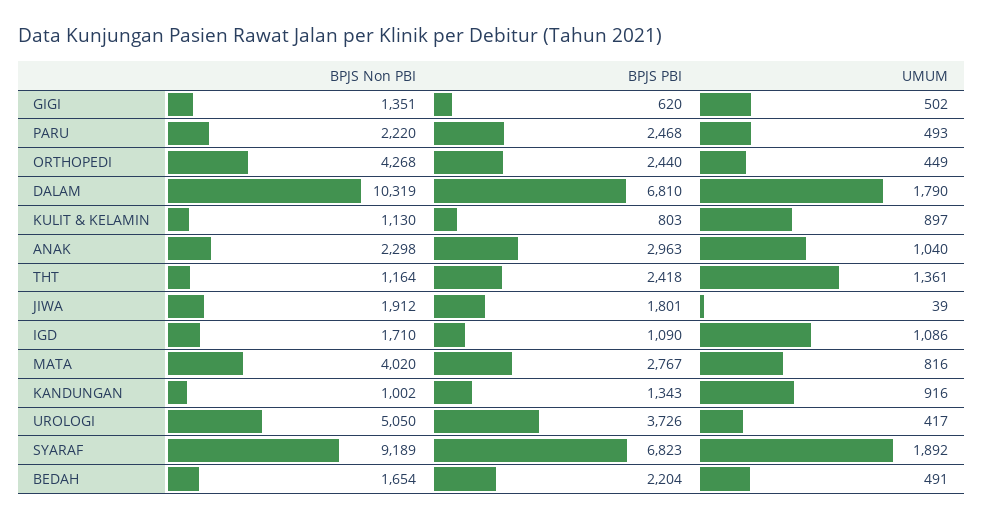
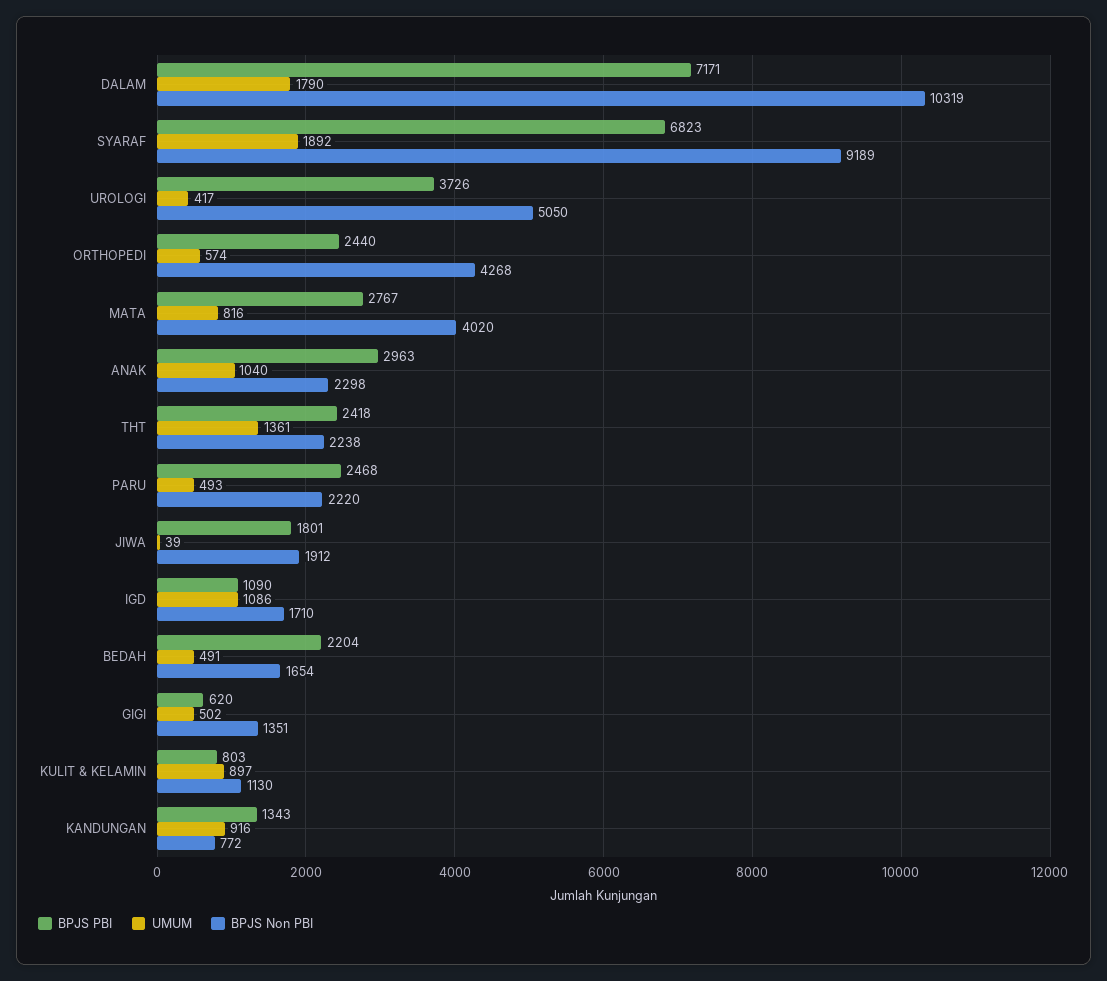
UMUM, ORTHOPEDI: 449 -> 574
BPJS PBI, DALAM: 6810 -> 7171
BPJS Non PBI, THT: 1164 -> 2238
BPJS Non PBI, KANDUNGAN: 1002 -> 772

